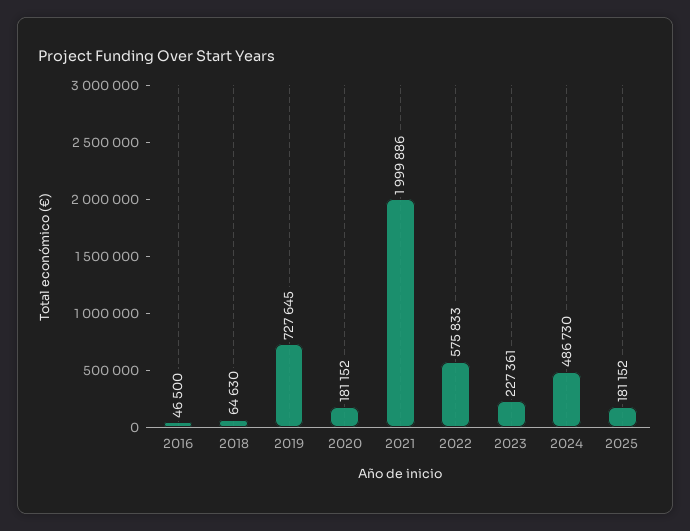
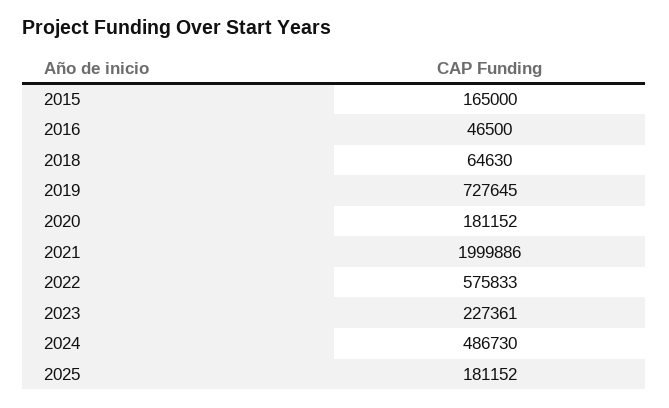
2015: none -> 165000

